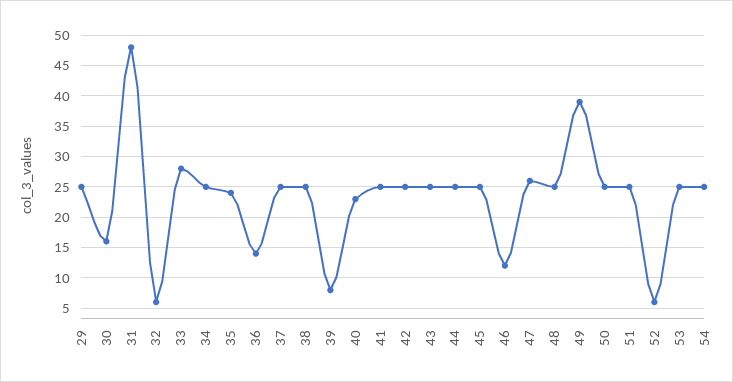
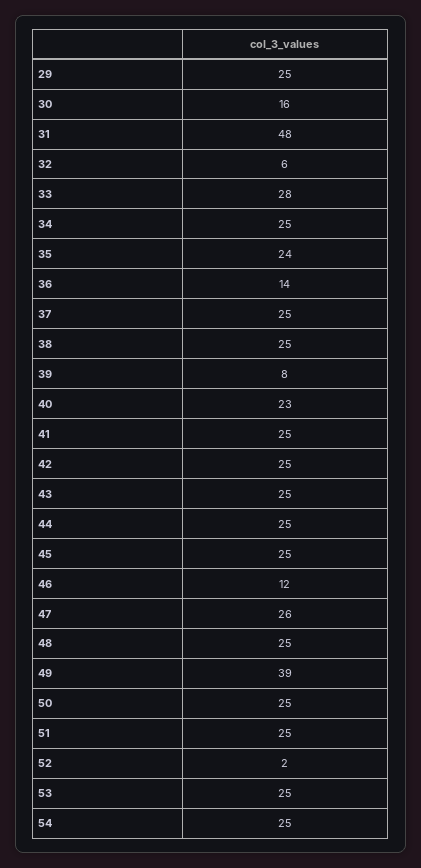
52: 6 -> 2

